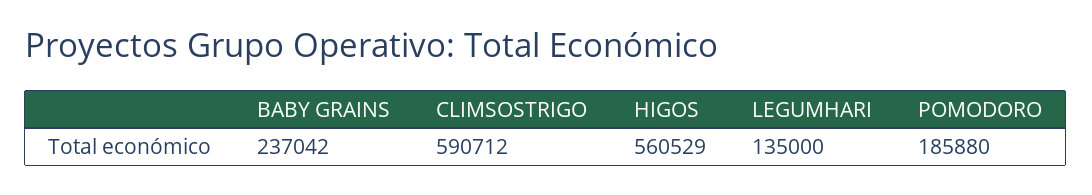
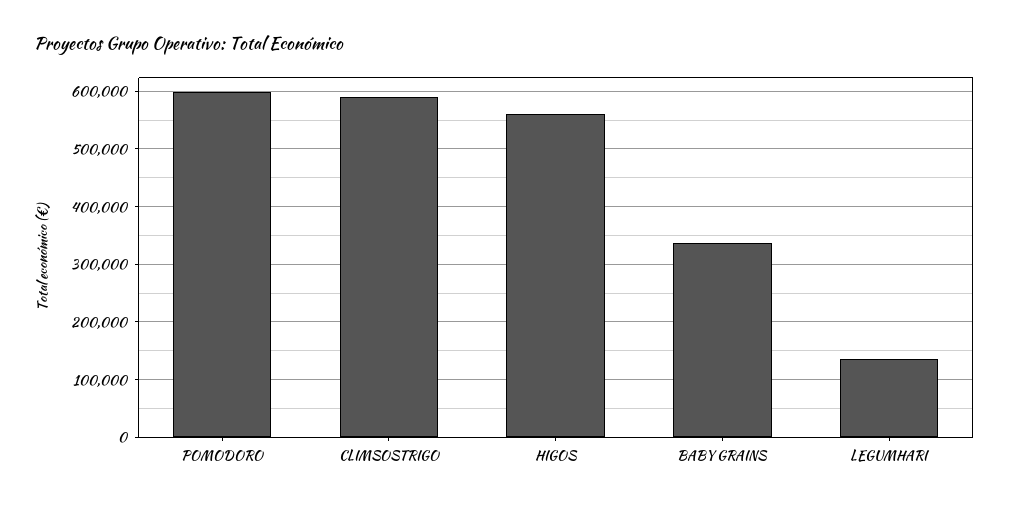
BABY GRAINS: 237042 -> 340000
POMODORO: 185880 -> 600000

